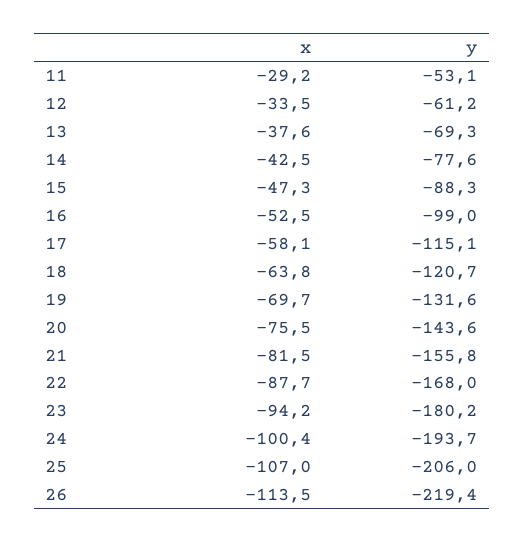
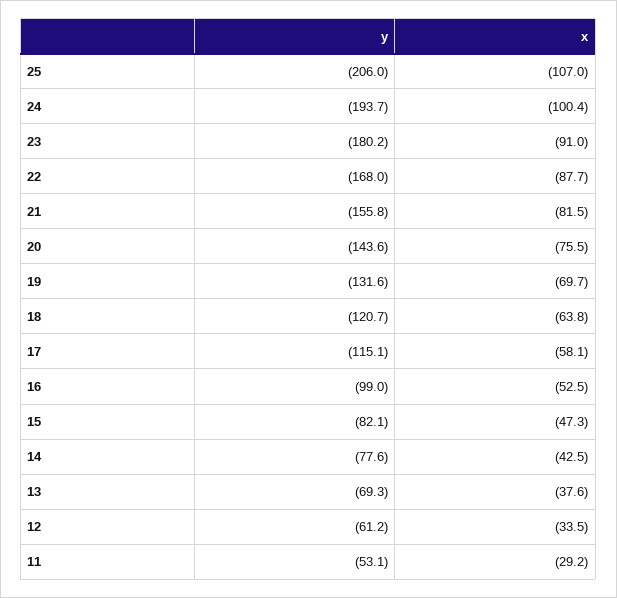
y, 15: -88.3 -> -82.1
x, 23: -94.2 -> -91
x, 26: -113.5 -> none
y, 26: -219.4 -> none

